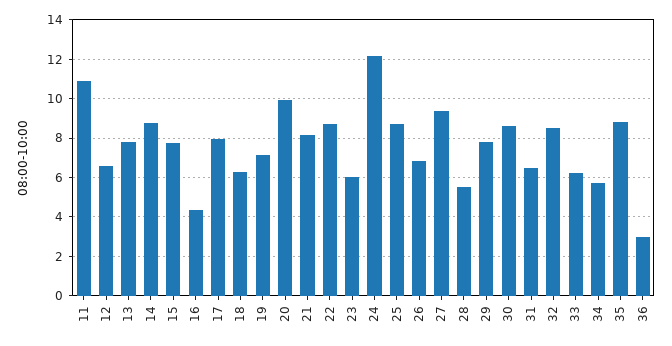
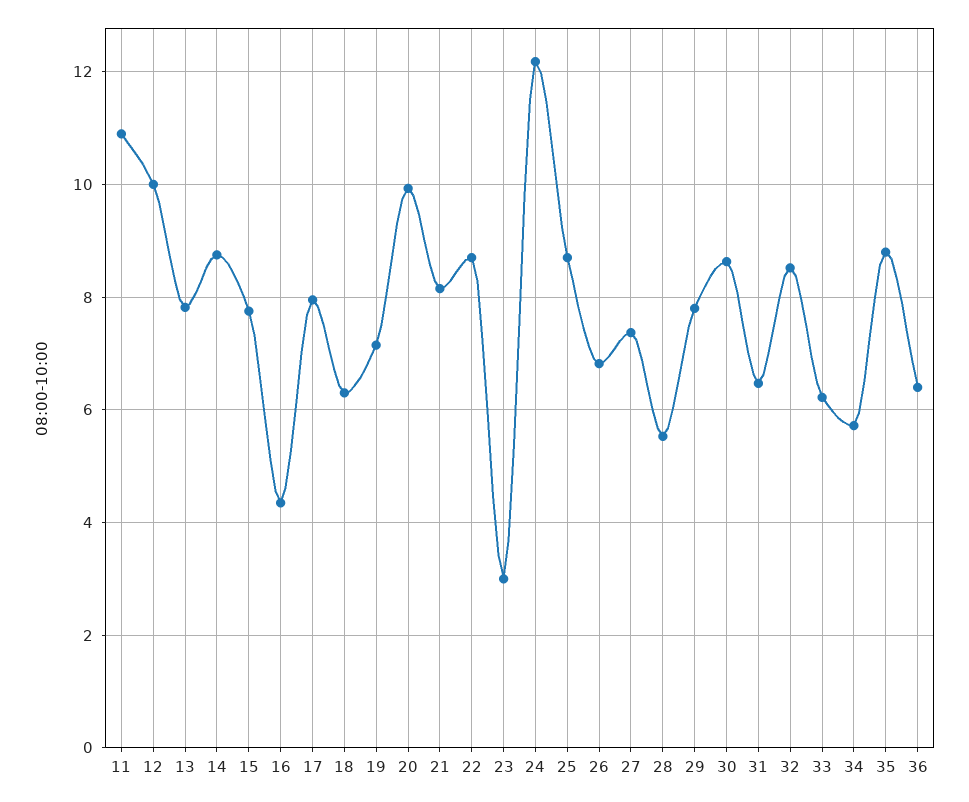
12: 6.5 -> 10
23: 6 -> 3
27: 9.5 -> 7.4
36: 3 -> 6.4

